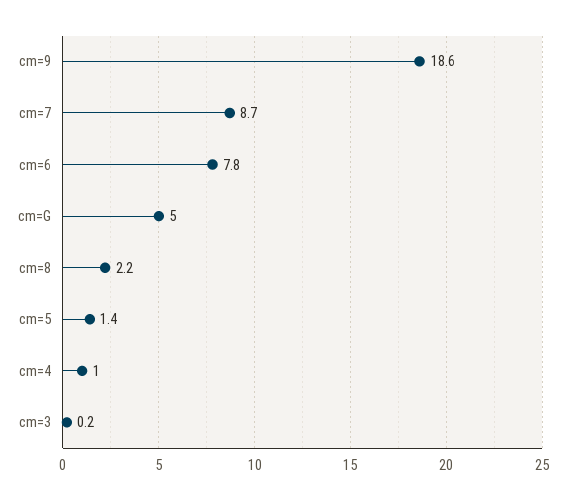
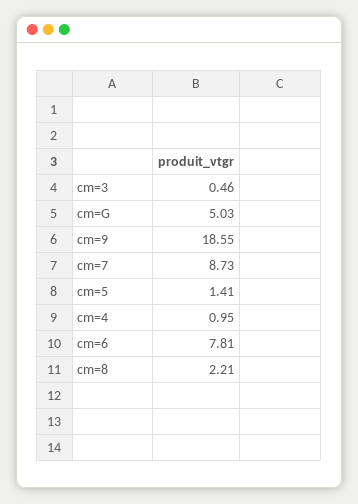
cm=3: 0.2 -> 0.46

